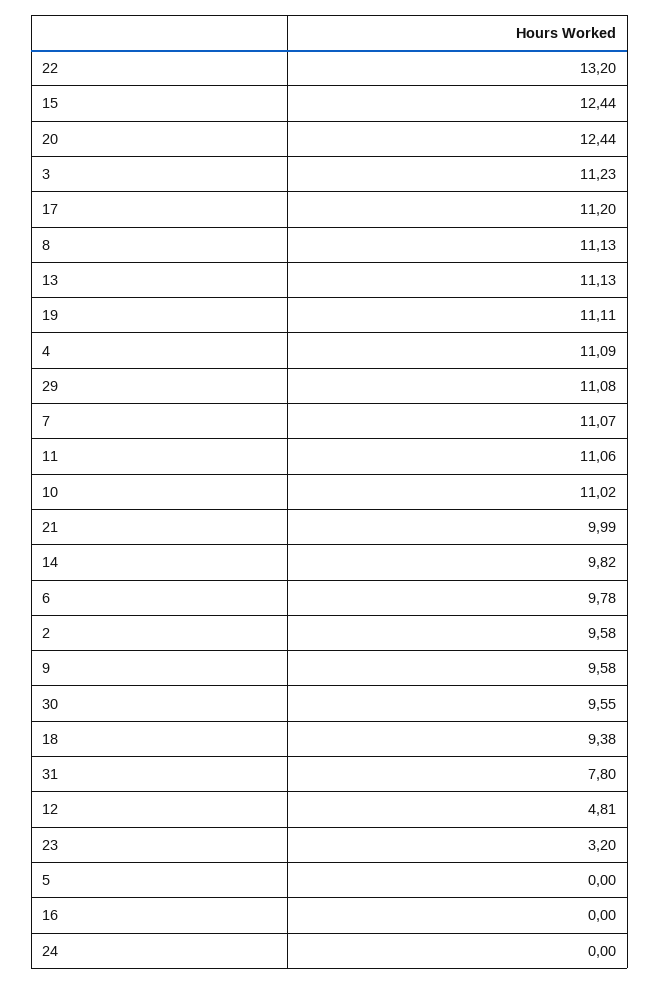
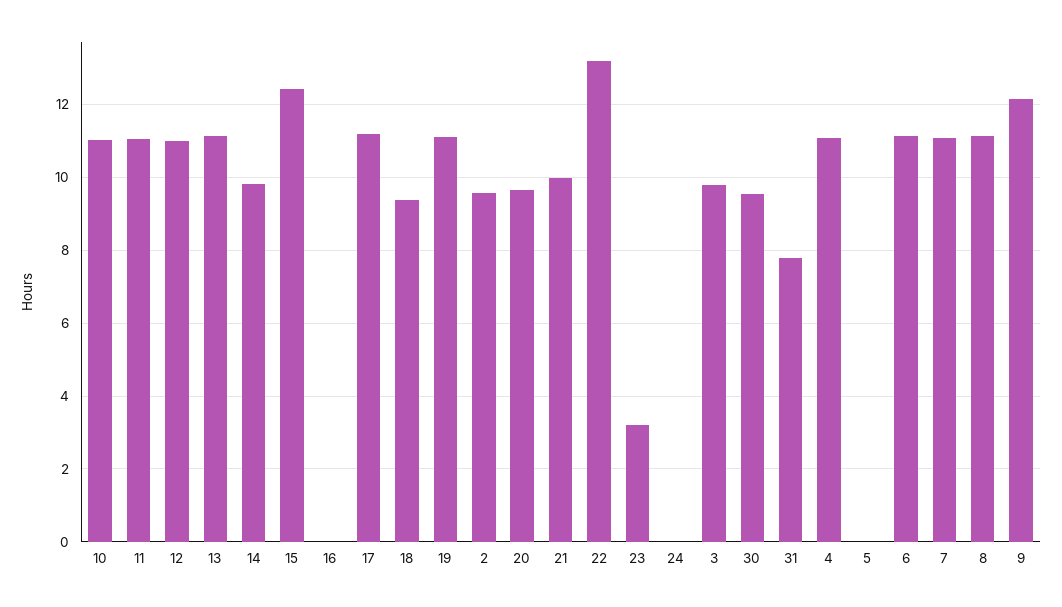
20: 12.44 -> 9.6
3: 11.23 -> 9.8
29: 11.08 -> none
6: 9.78 -> 11.2
9: 9.58 -> 12.2
12: 4.81 -> 11

